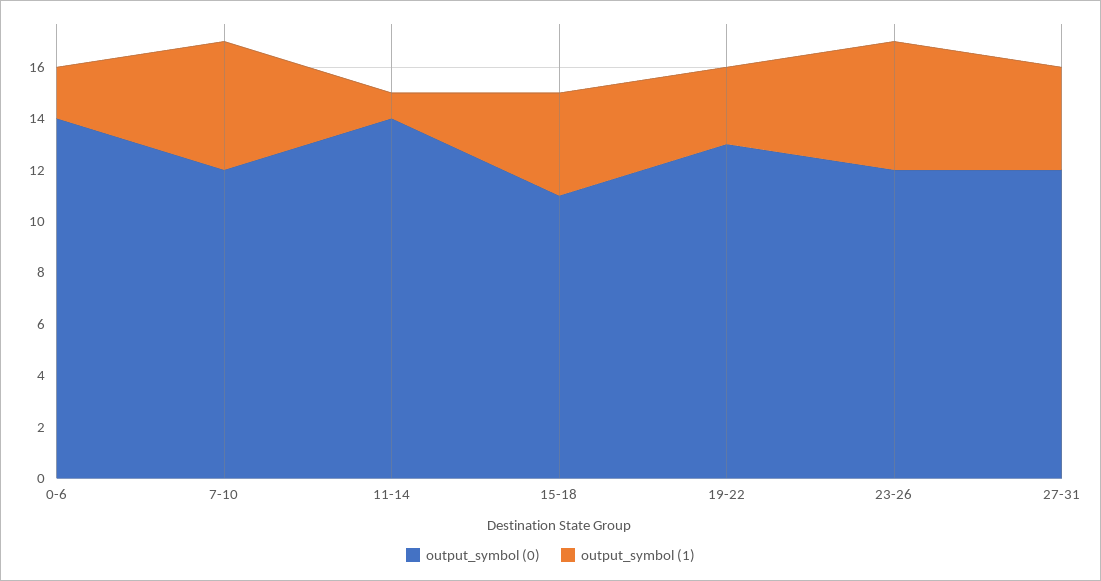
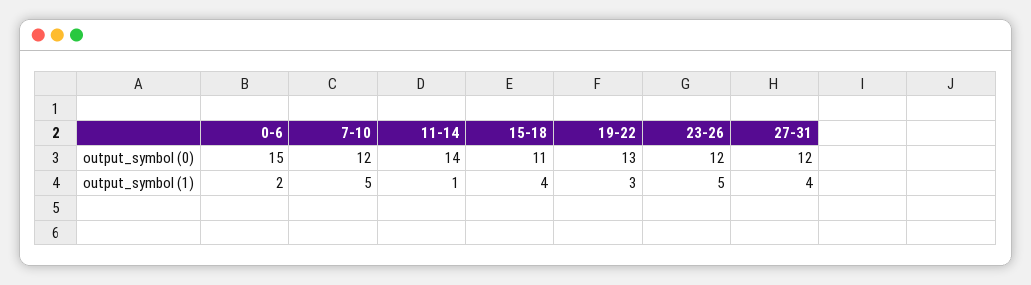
output_symbol (0), 0-6: 14 -> 15

